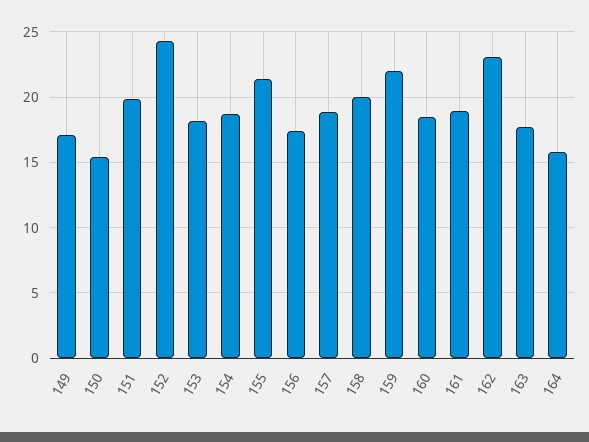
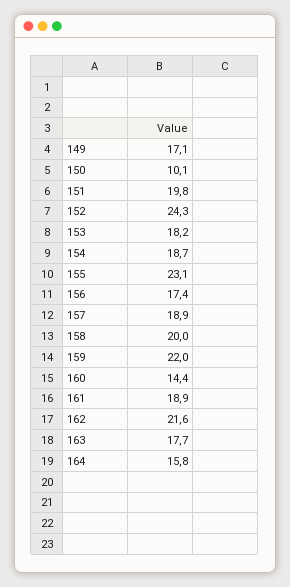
150: 15.5 -> 10.1
155: 21.5 -> 23.1
160: 18.5 -> 14.4
162: 23 -> 21.6

